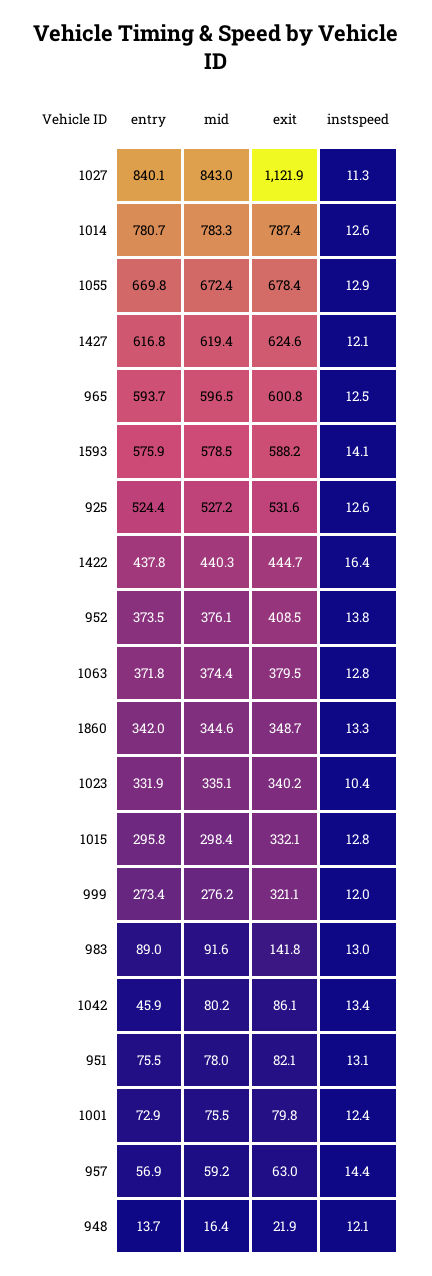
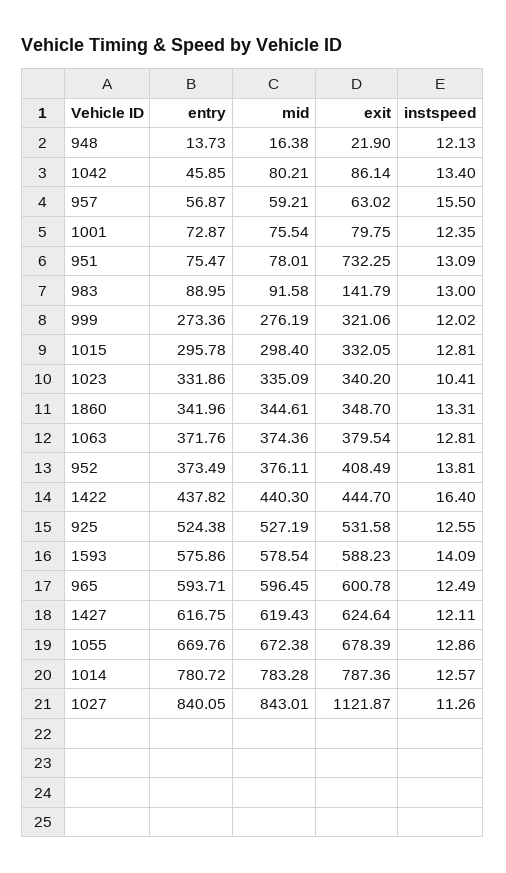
exit, 951: 82.1 -> 732.25
instspeed, 957: 14.4 -> 15.5

